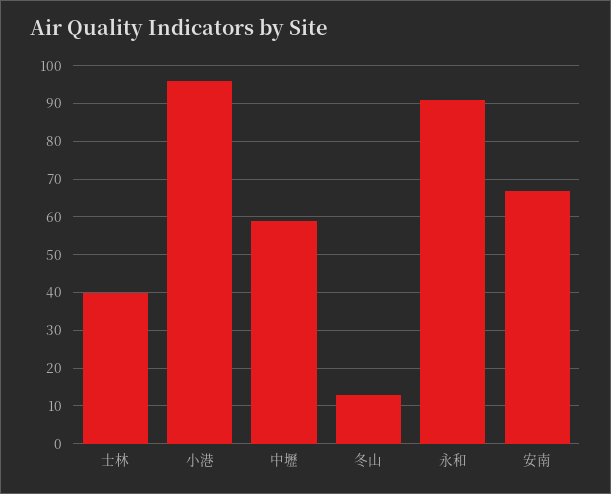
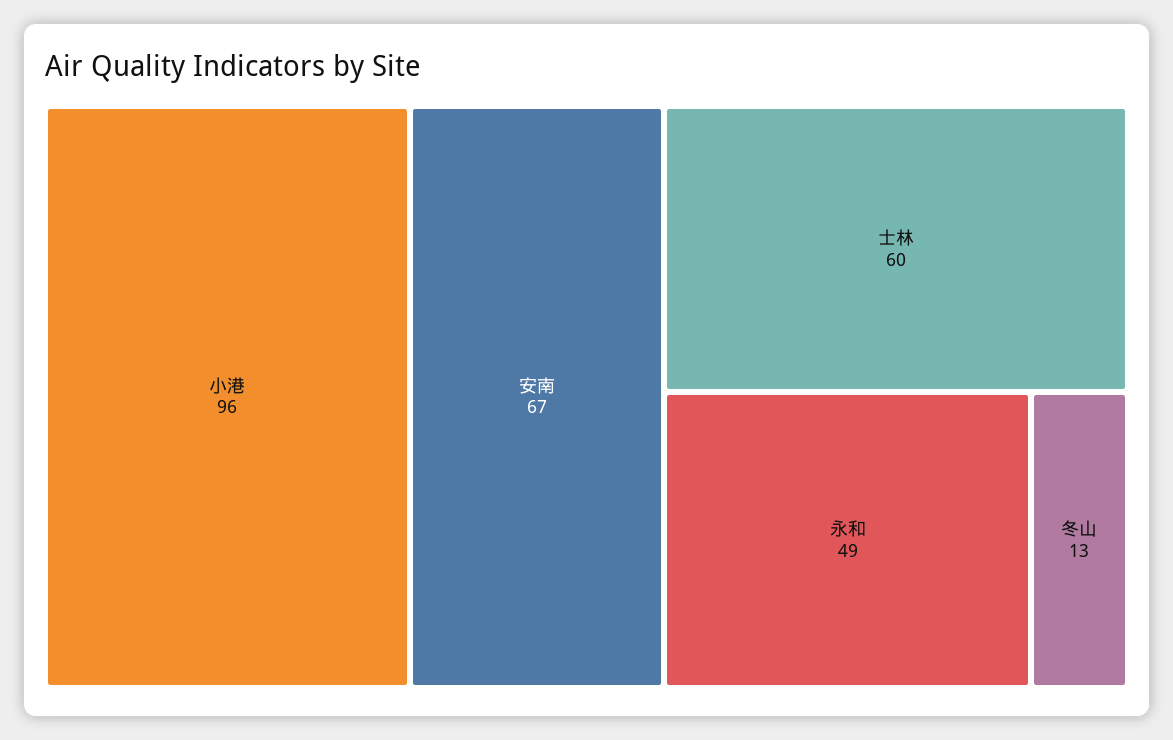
士林: 40 -> 60
中壢: 60 -> none
永和: 90 -> 49

